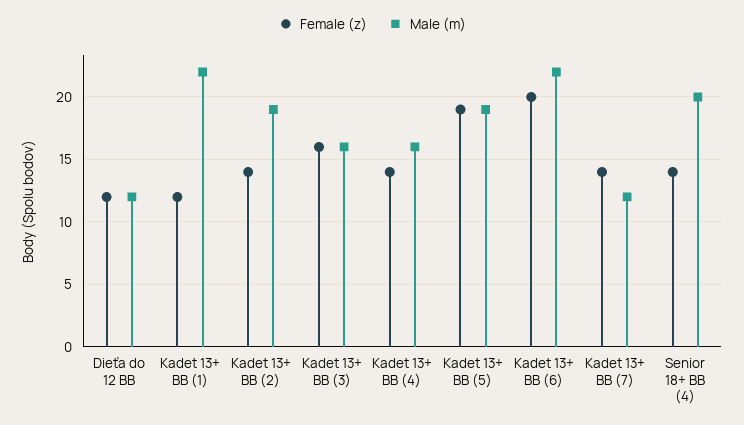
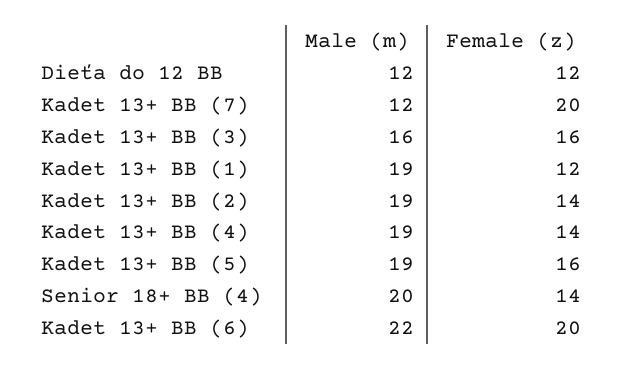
Male (m), Kadet 13+ BB (1): 22 -> 19
Male (m), Kadet 13+ BB (4): 16 -> 19
Female (z), Kadet 13+ BB (5): 19 -> 16
Female (z), Kadet 13+ BB (7): 14 -> 20

